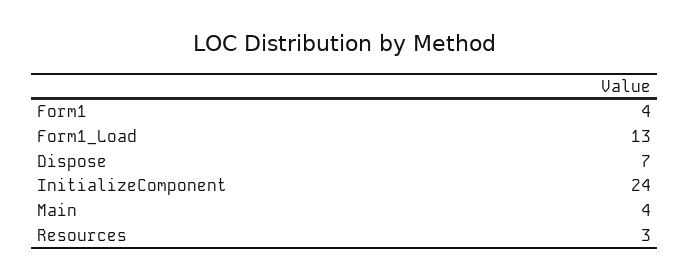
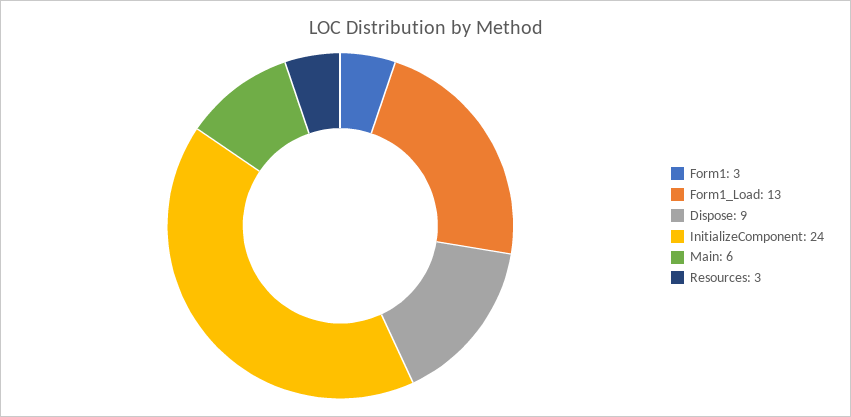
Form1: 4 -> 3
Dispose: 7 -> 9
Main: 4 -> 6

